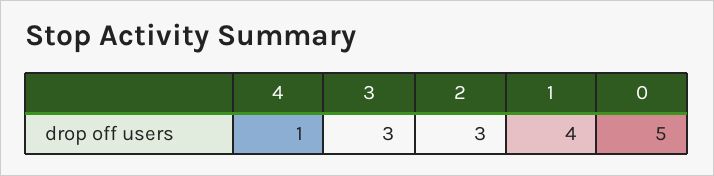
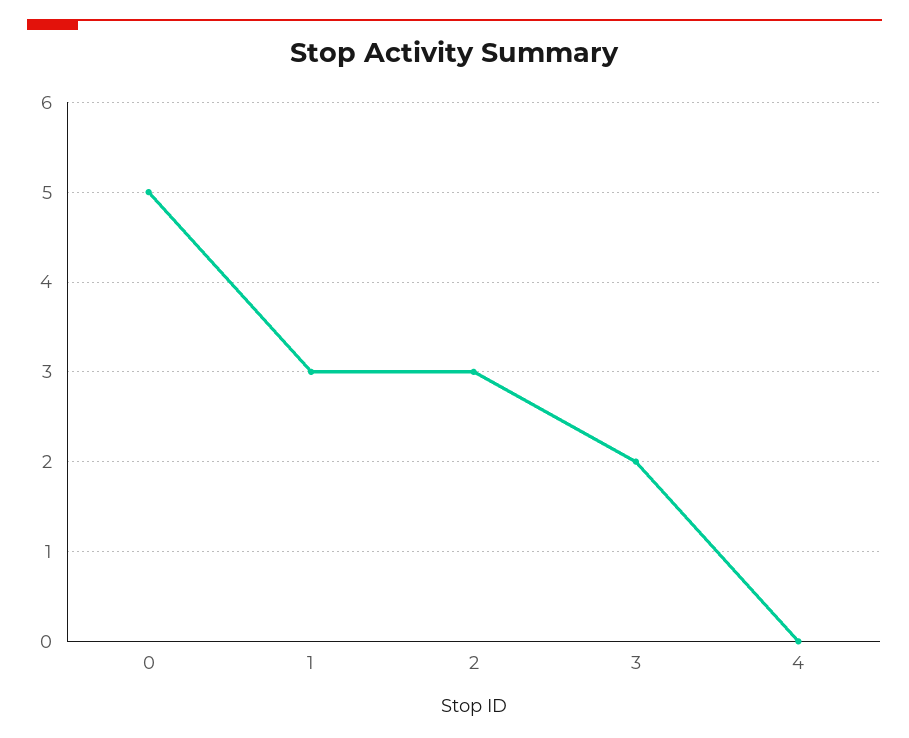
4: 1 -> 0
3: 3 -> 2
1: 4 -> 3

